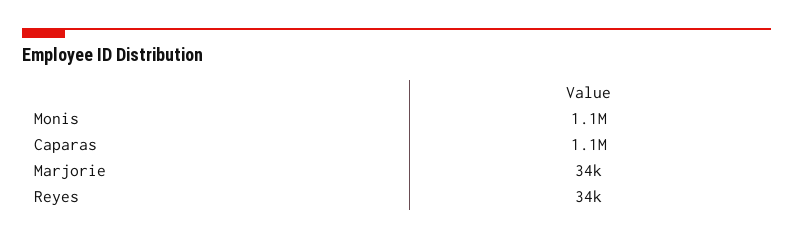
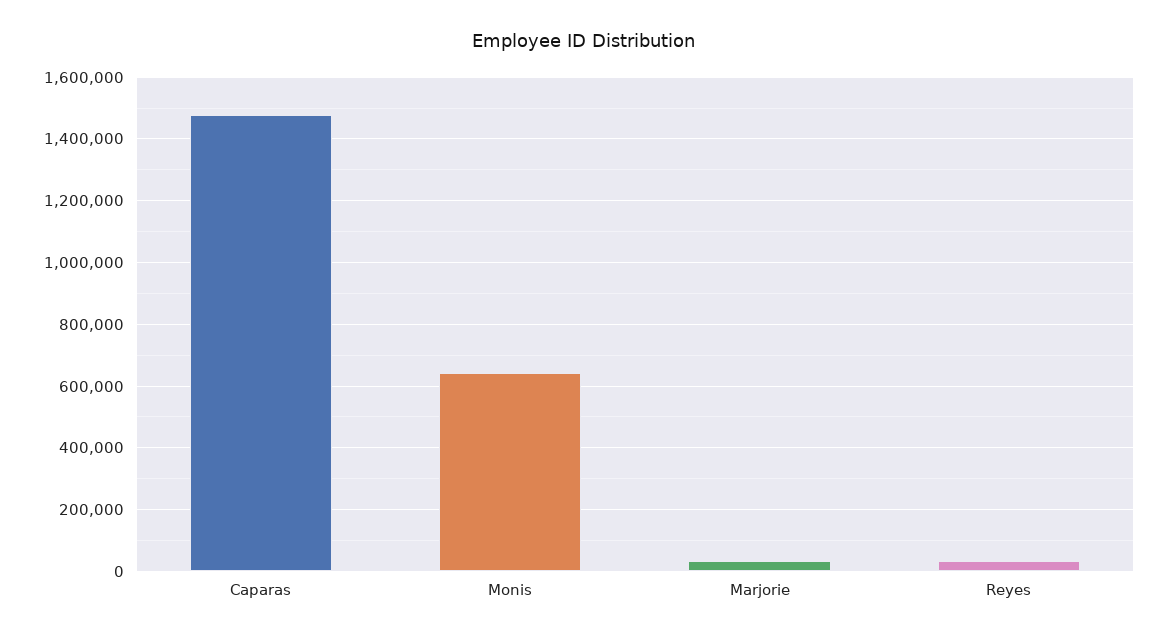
Monis: 1100000 -> 640000
Caparas: 1100000 -> 1480000

